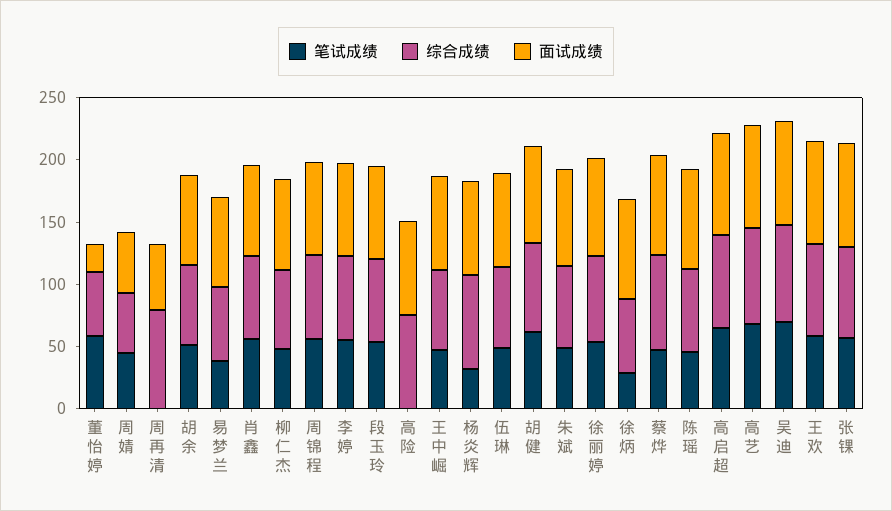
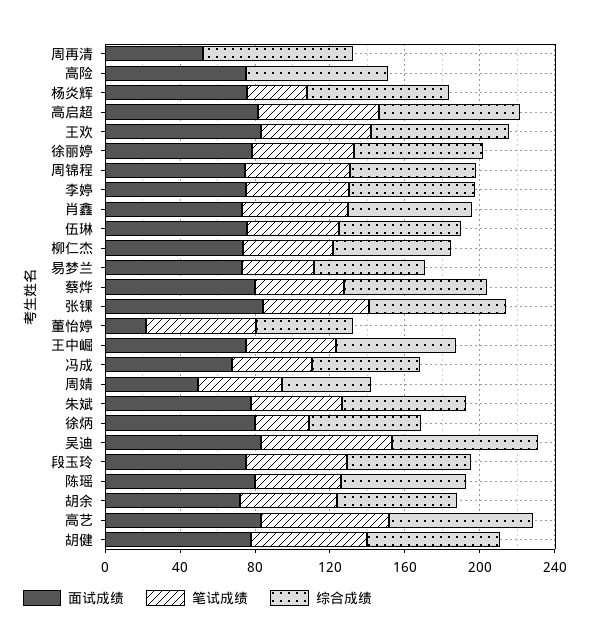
面试成绩, 冯成: none -> 70
笔试成绩, 冯成: none -> 40
综合成绩, 冯成: none -> 60

